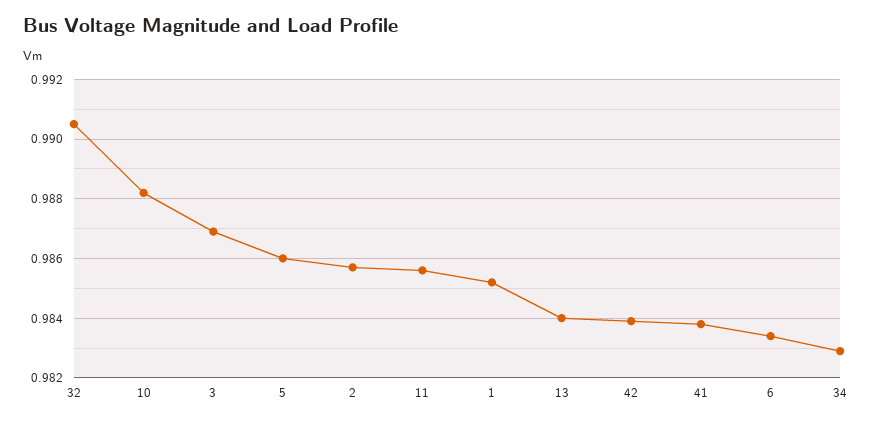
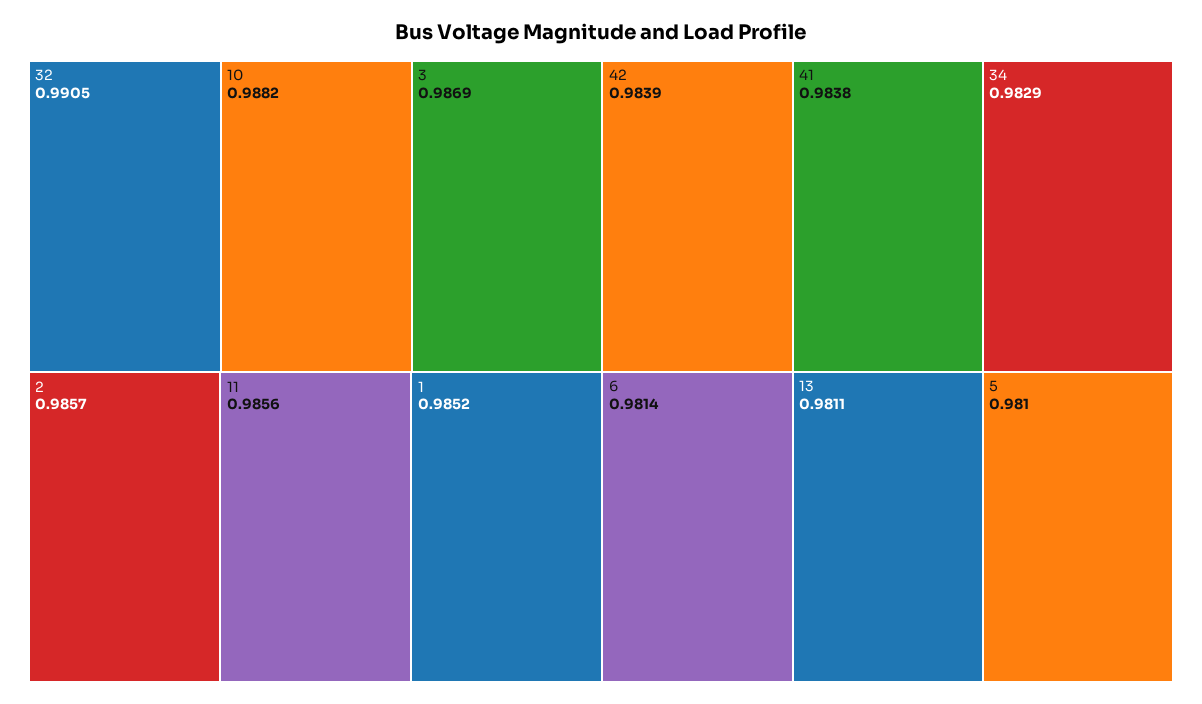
5: 0.986 -> 0.981
13: 0.984 -> 0.9811
6: 0.9835 -> 0.9814

